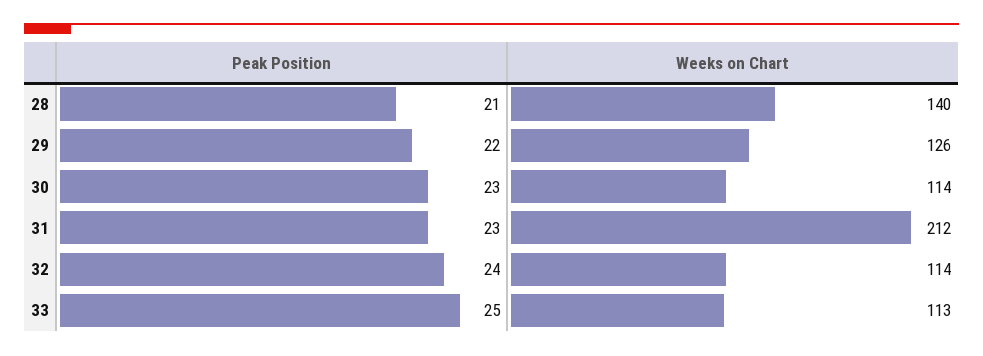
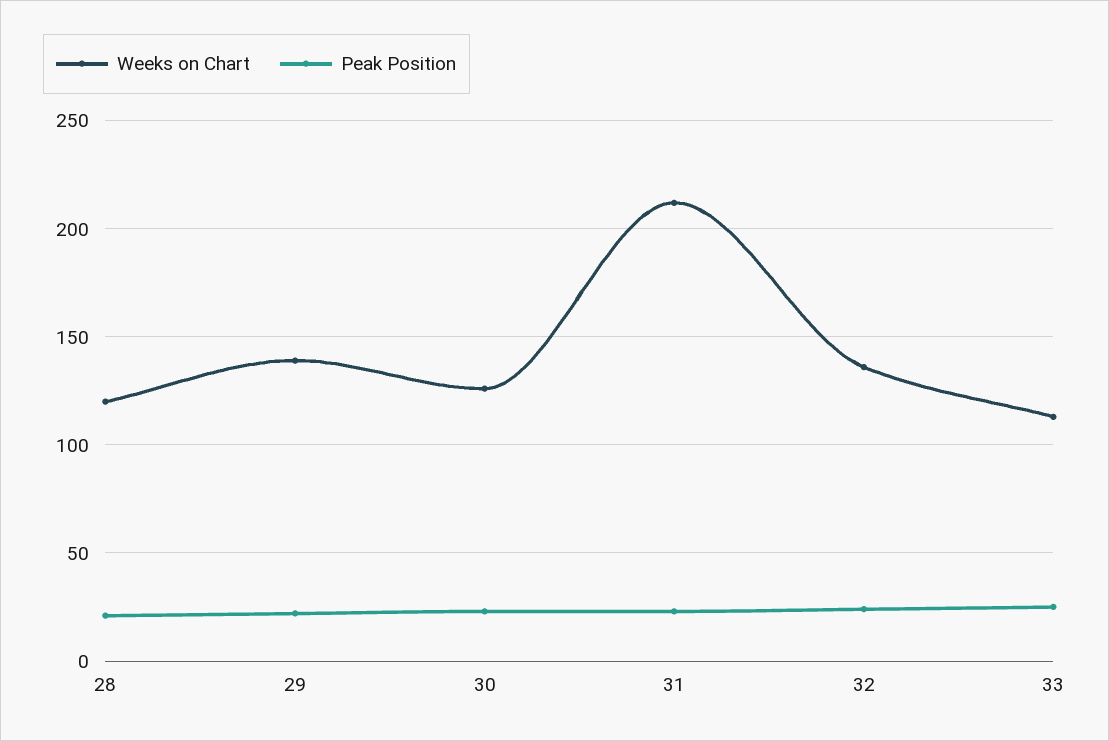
Weeks on Chart, 28: 140 -> 120
Weeks on Chart, 29: 126 -> 140
Weeks on Chart, 30: 114 -> 125
Weeks on Chart, 32: 114 -> 135

